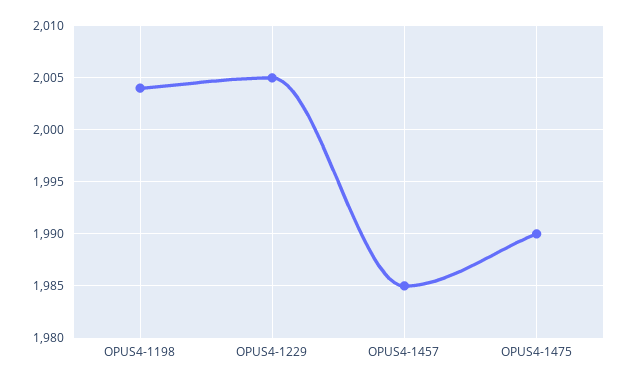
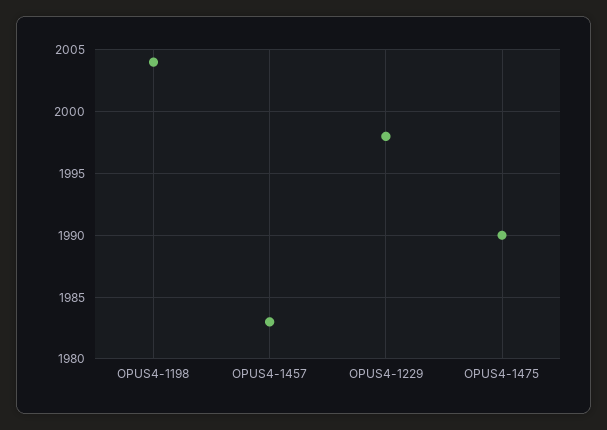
OPUS4-1229: 2005 -> 1998
OPUS4-1457: 1985 -> 1983

